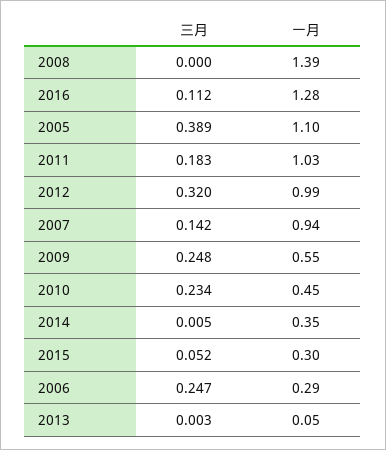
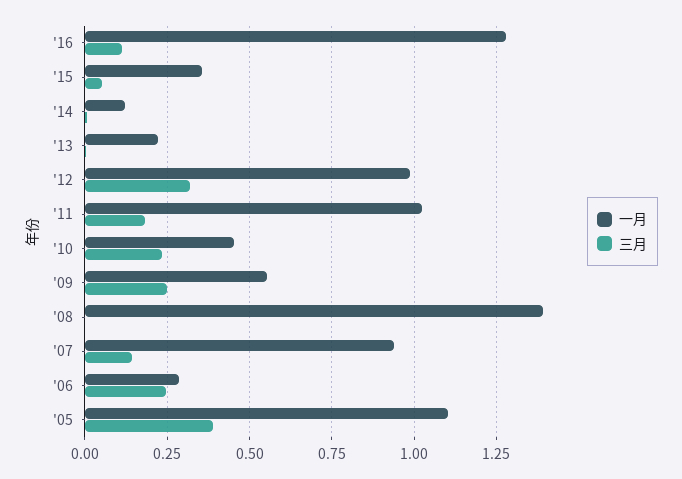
一月, 2014: 0.35 -> 0.125
一月, 2015: 0.3 -> 0.35
一月, 2013: 0.05 -> 0.225

